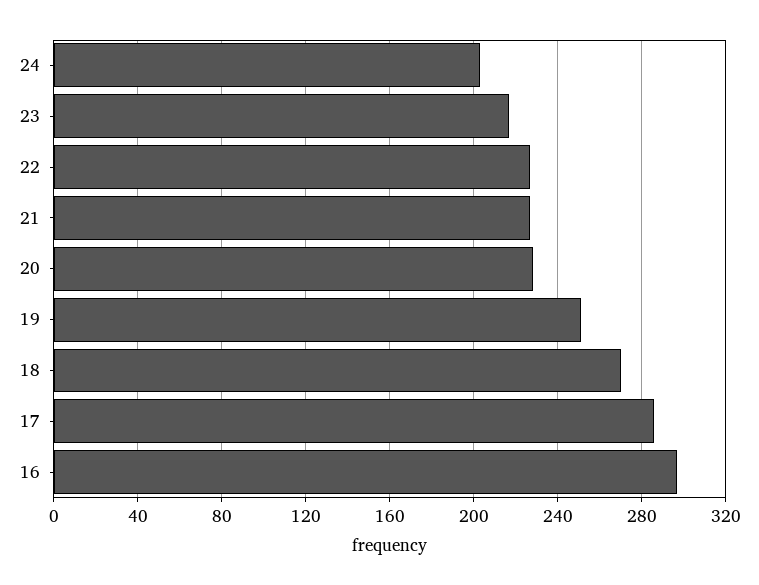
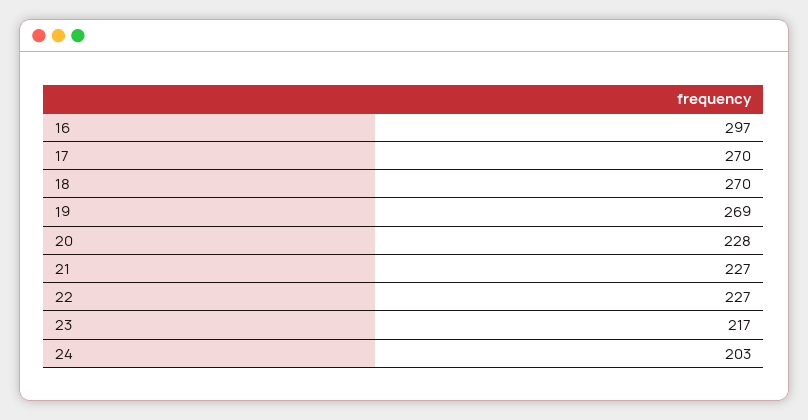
19: 250 -> 269
17: 285 -> 270

